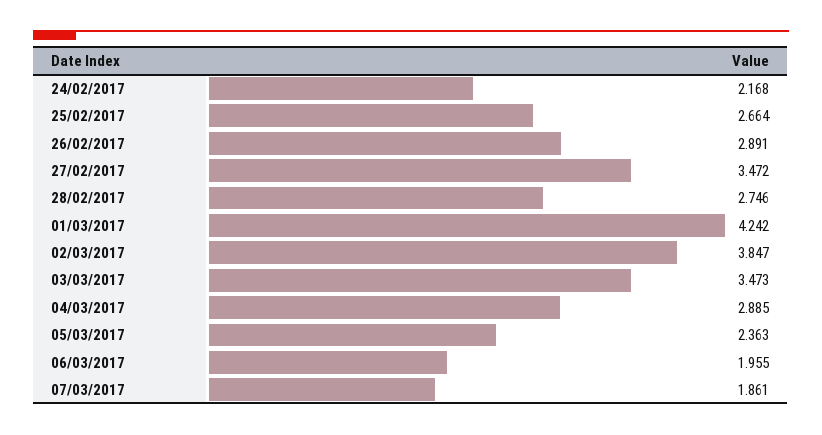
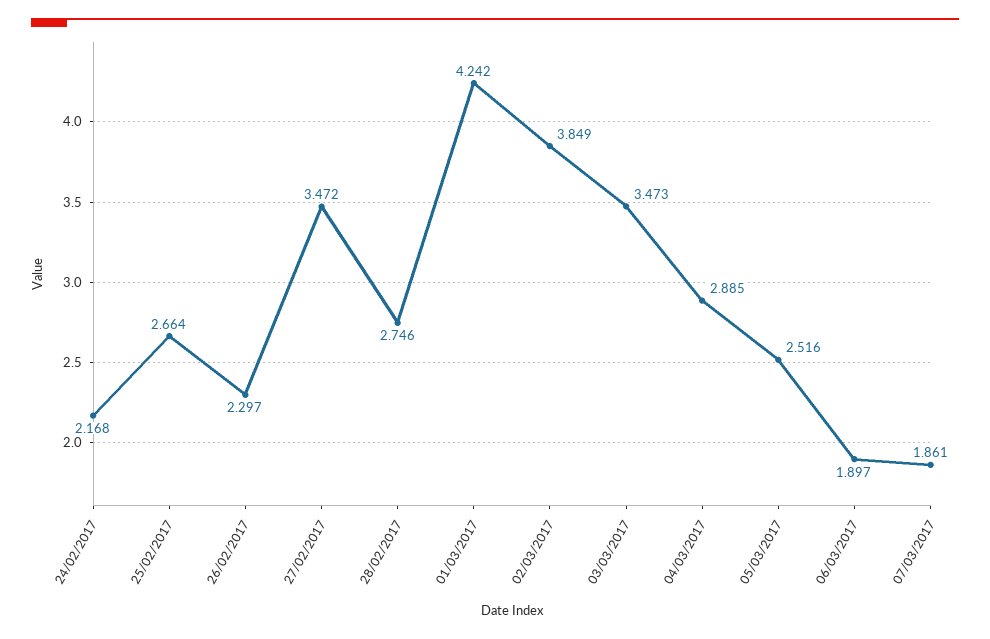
26/02/2017: 2.891 -> 2.297
02/03/2017: 3.847 -> 3.849
05/03/2017: 2.363 -> 2.516
06/03/2017: 1.955 -> 1.897

